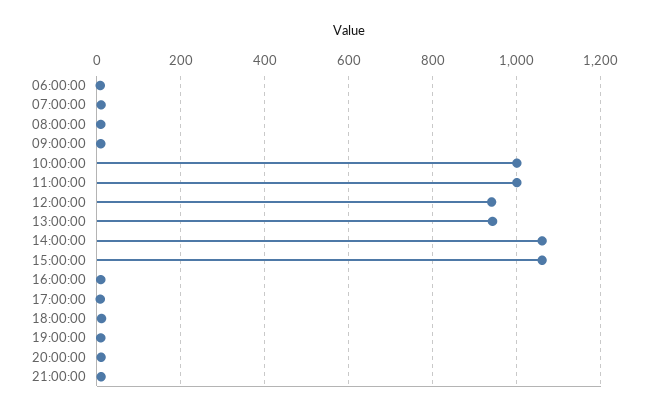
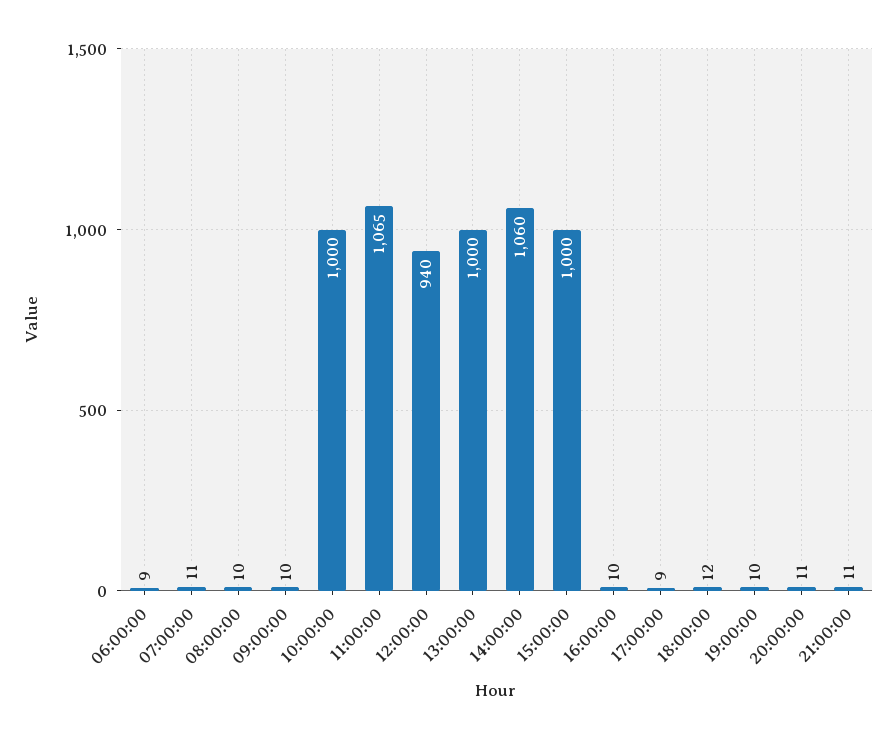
11:00:00: 1000 -> 1065
13:00:00: 940 -> 1000
15:00:00: 1060 -> 1000

